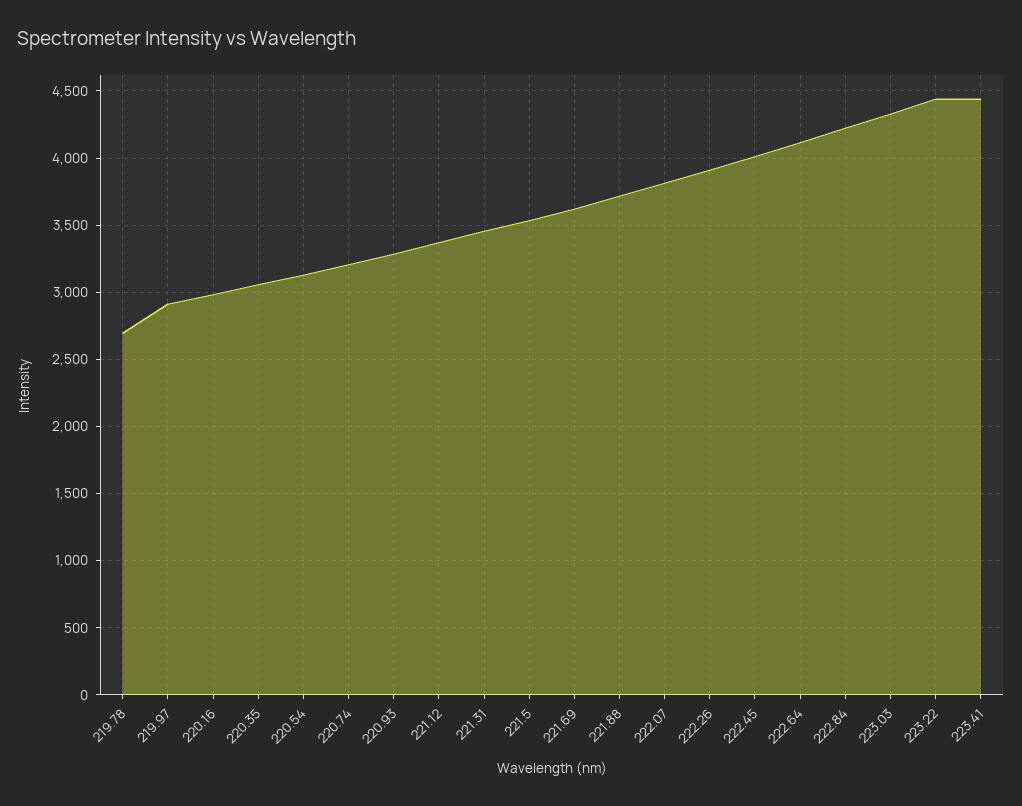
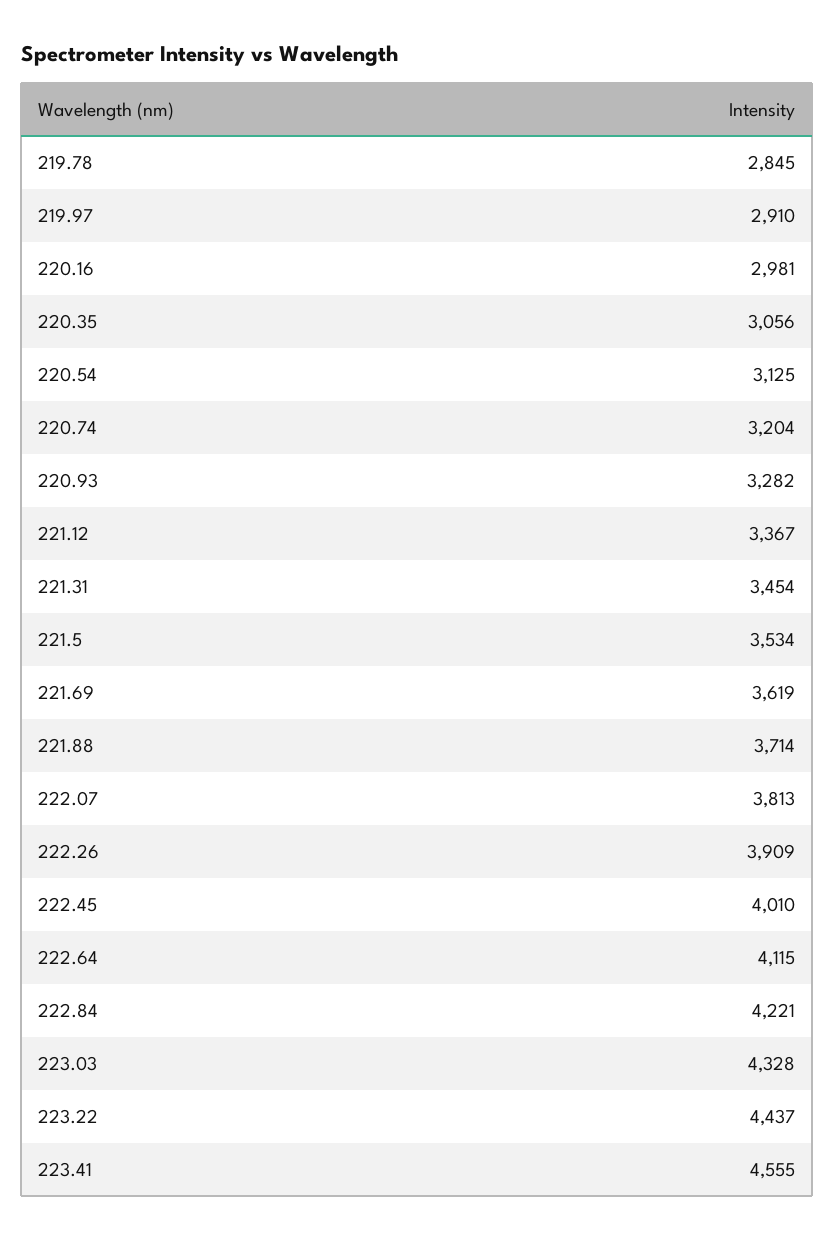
219.78: 2700 -> 2845
223.41: 4450 -> 4555

